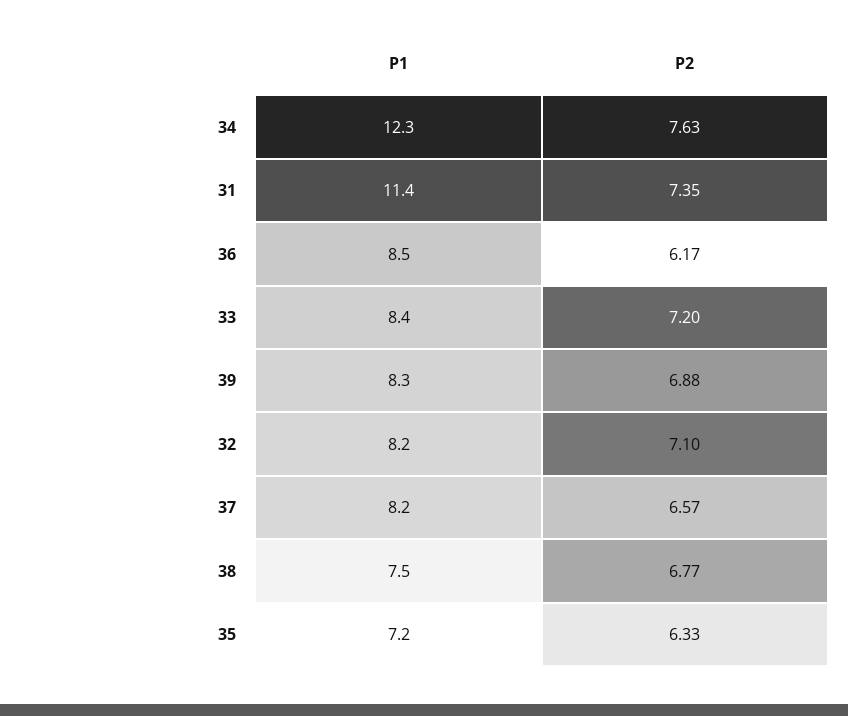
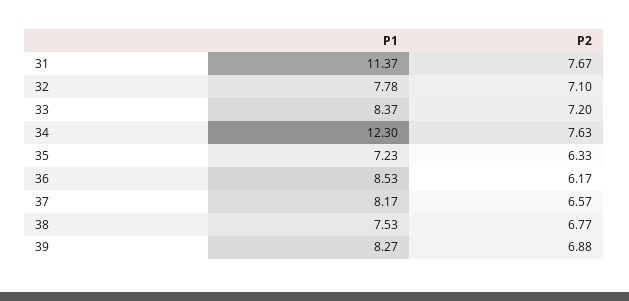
P2, 31: 7.35 -> 7.67
P1, 32: 8.2 -> 7.78

